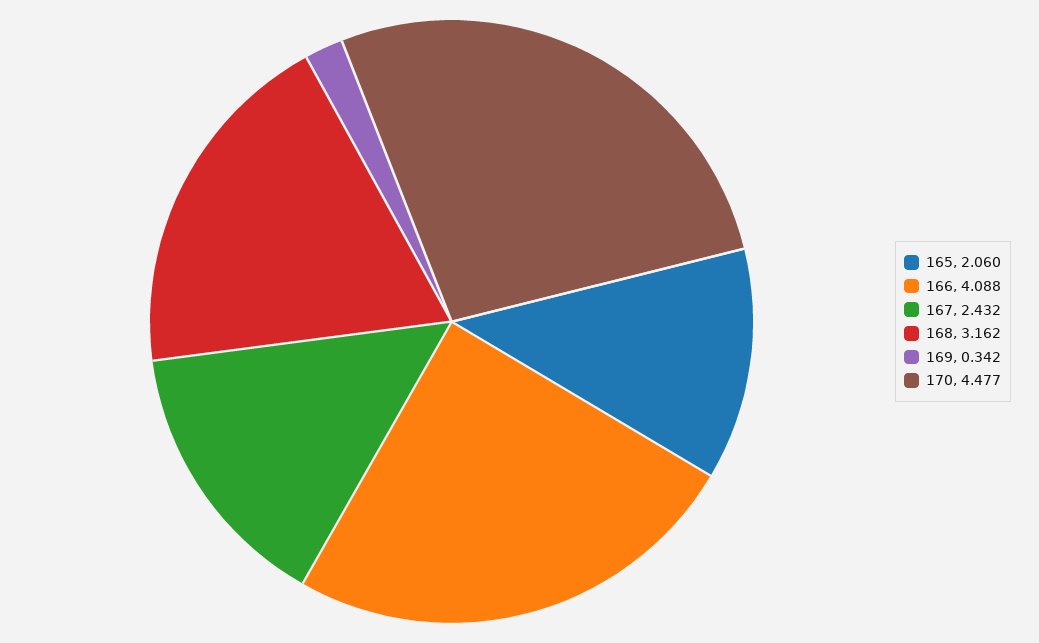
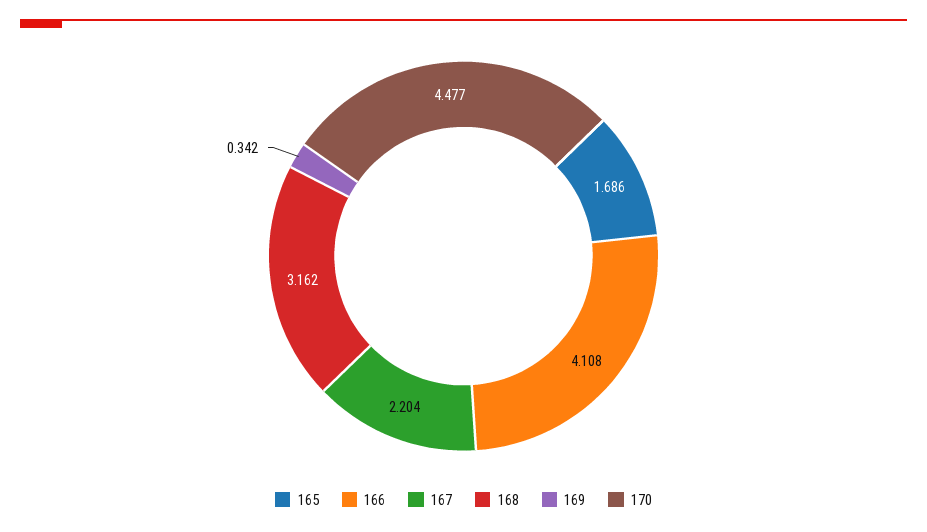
165: 2.06 -> 1.686
166: 4.088 -> 4.108
167: 2.432 -> 2.204

